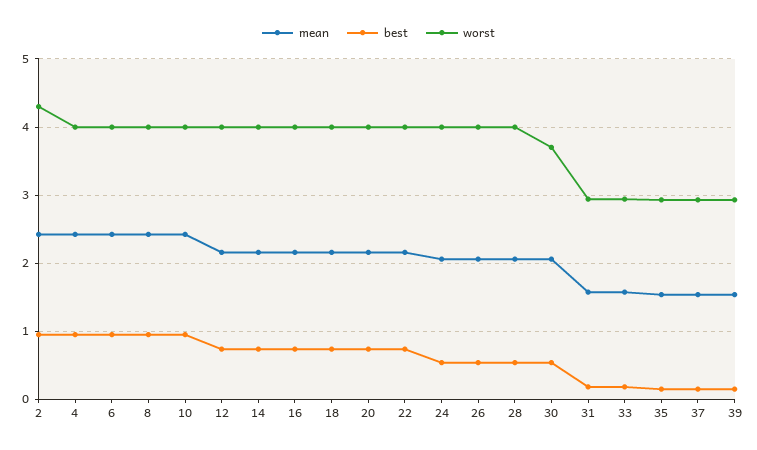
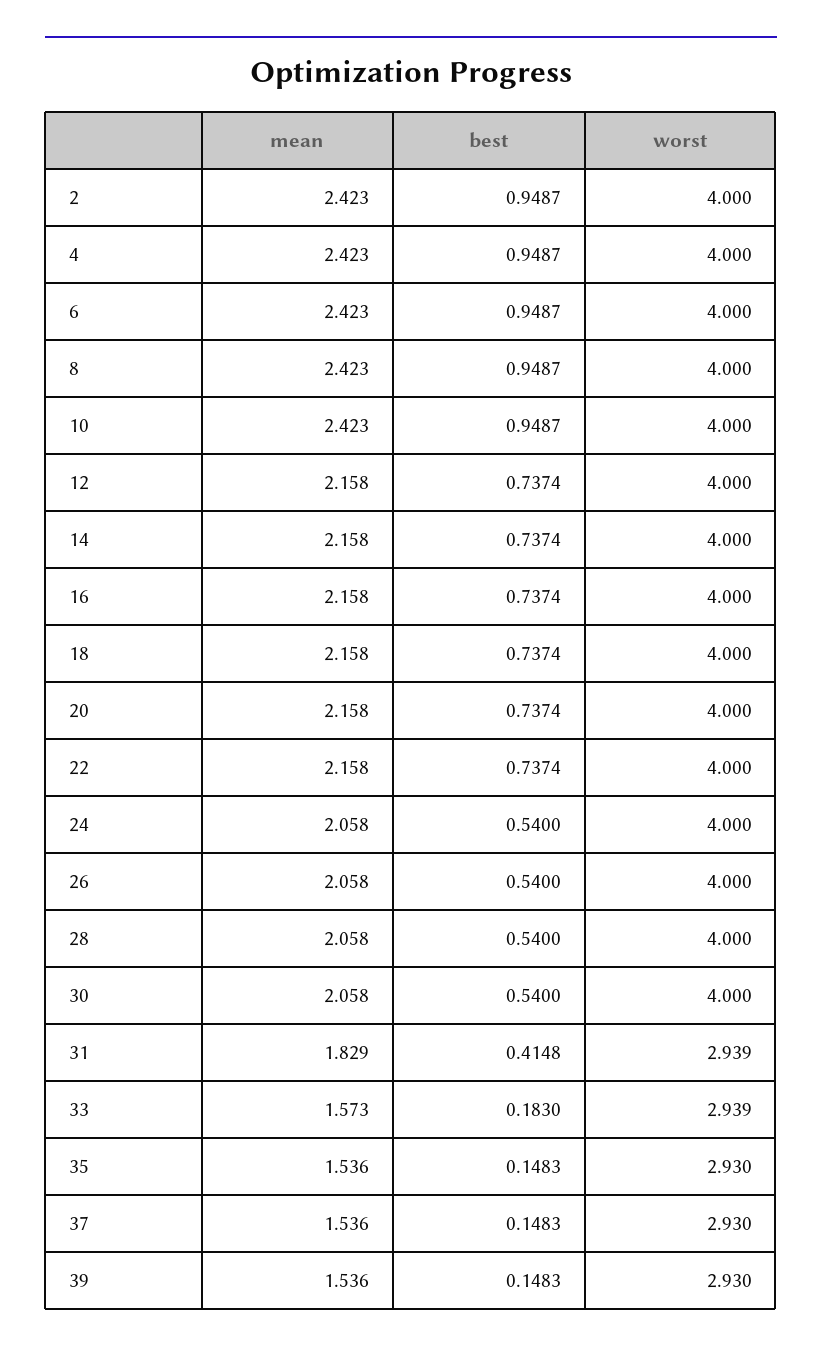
worst, 2: 4.3 -> 4
worst, 30: 3.7 -> 4
mean, 31: 1.6 -> 1.829
best, 31: 0.2 -> 0.4148

